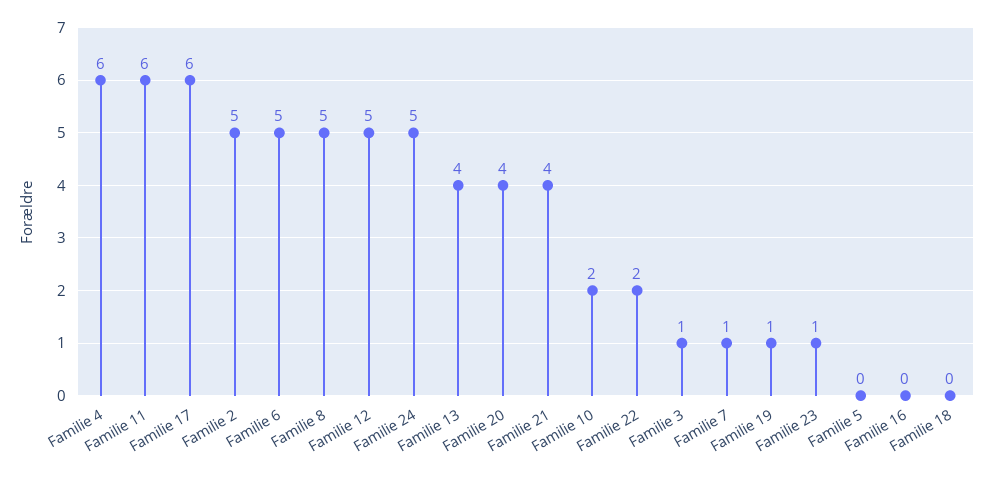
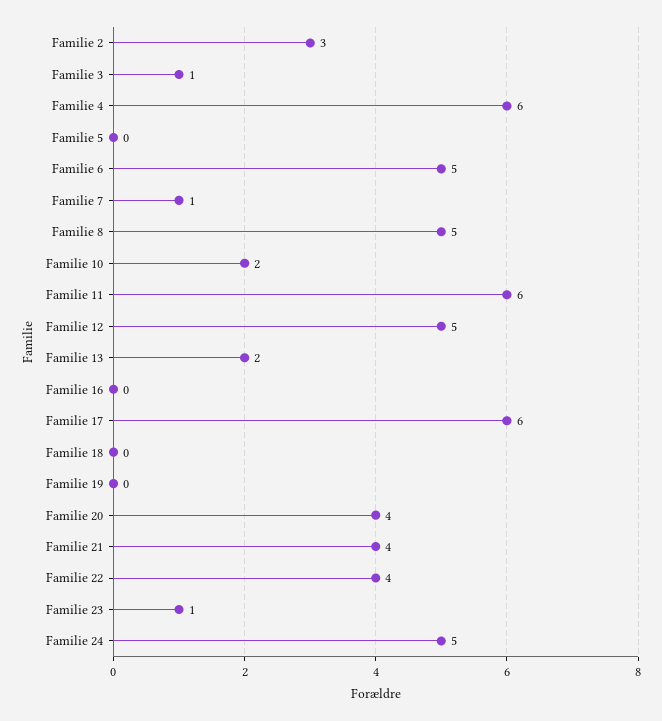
Familie 2: 5 -> 3
Familie 13: 4 -> 2
Familie 22: 2 -> 4
Familie 19: 1 -> 0

